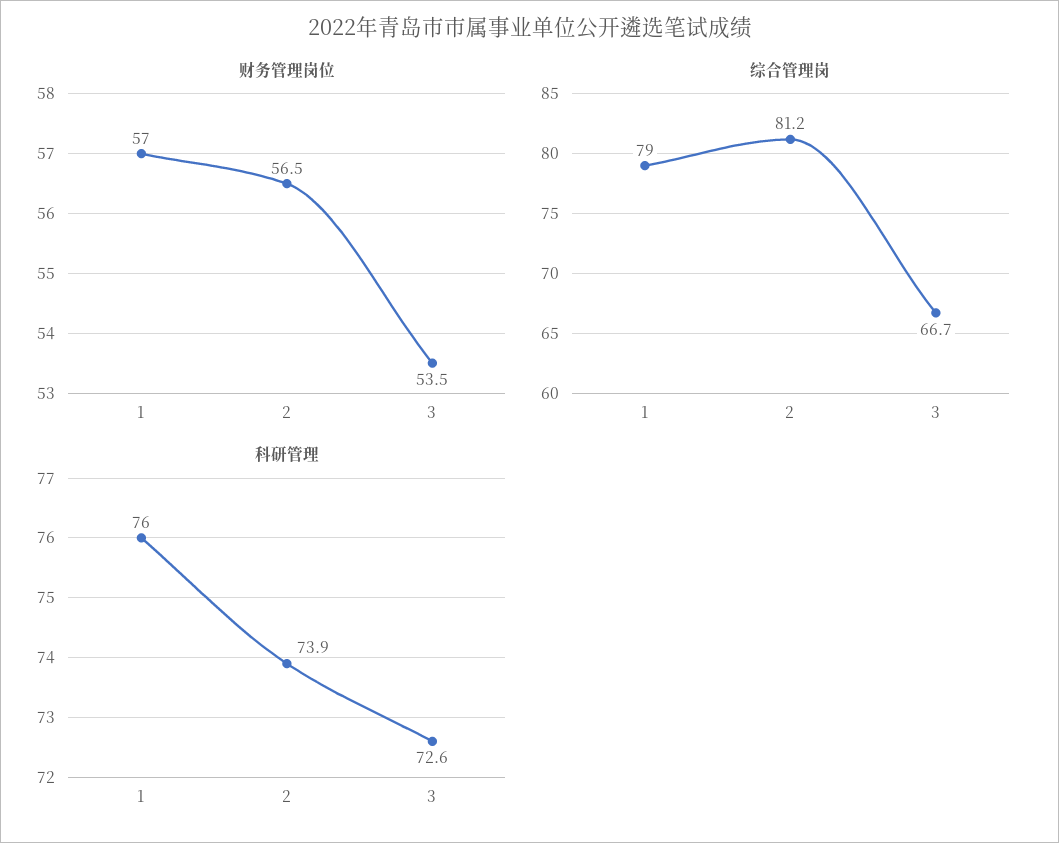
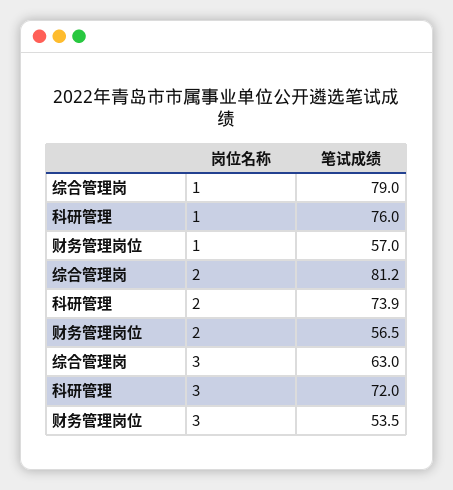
综合管理岗, 3: 66.7 -> 63
科研管理, 3: 72.6 -> 72

